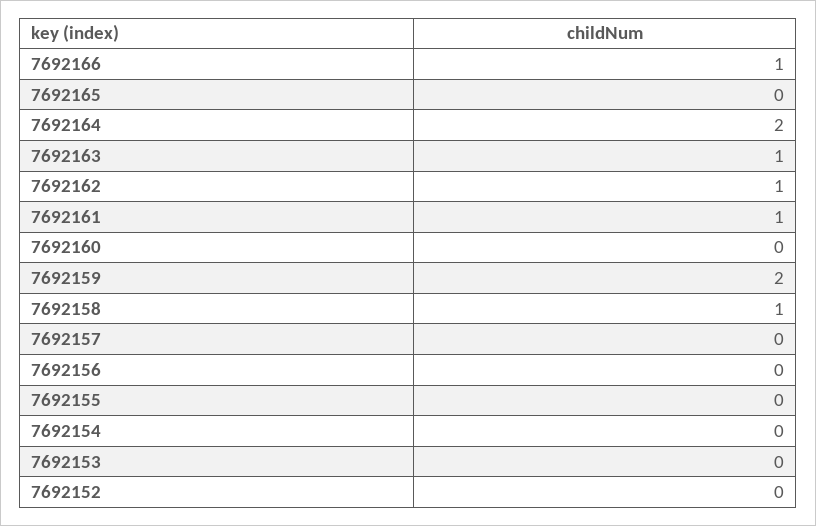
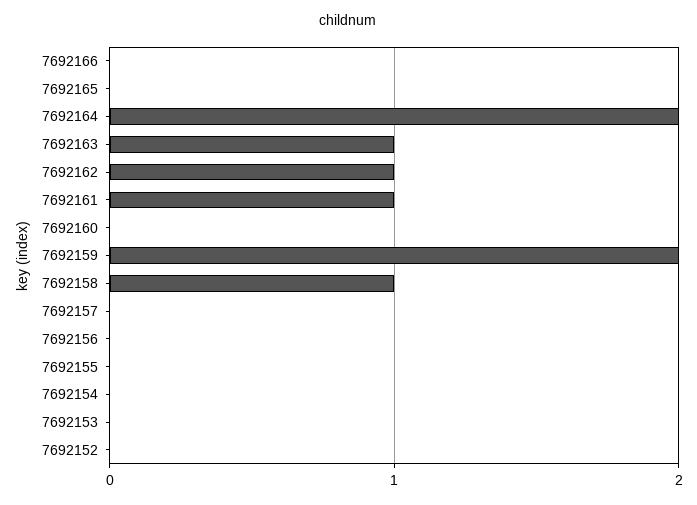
7692166: 1 -> 0

